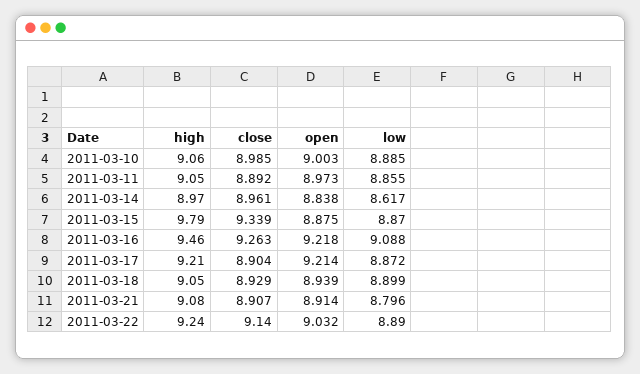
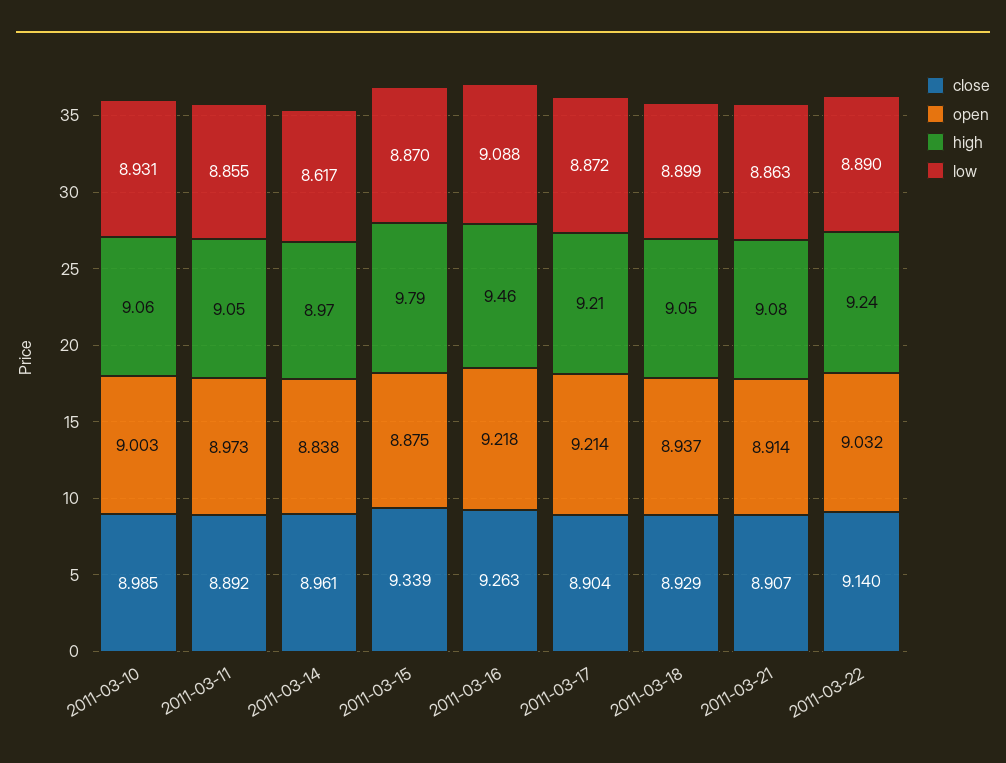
low, 2011-03-10: 8.885 -> 8.931
open, 2011-03-18: 8.939 -> 8.937
low, 2011-03-21: 8.796 -> 8.863

